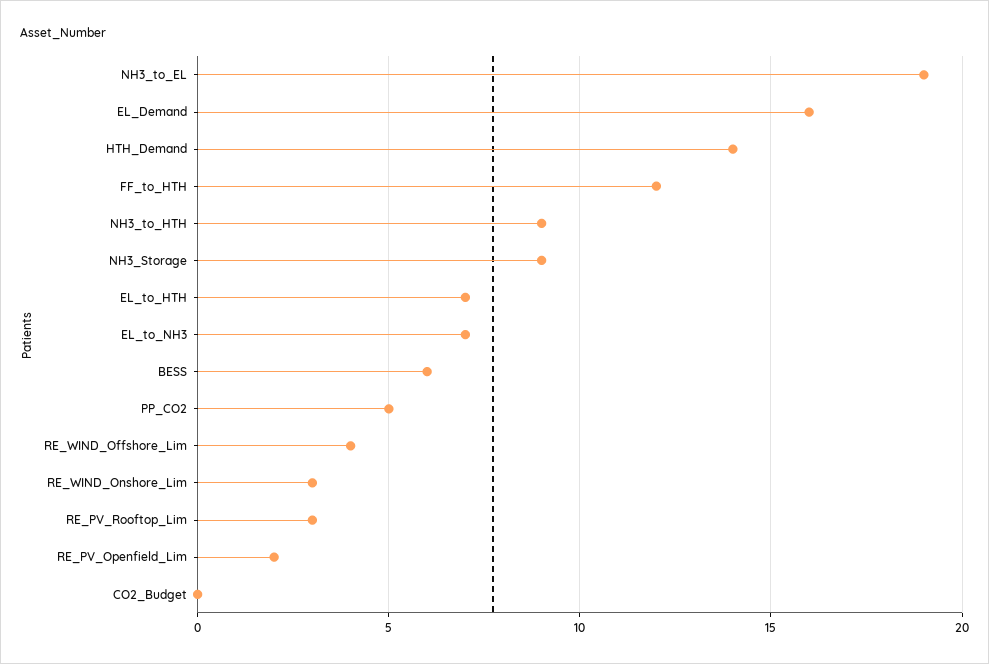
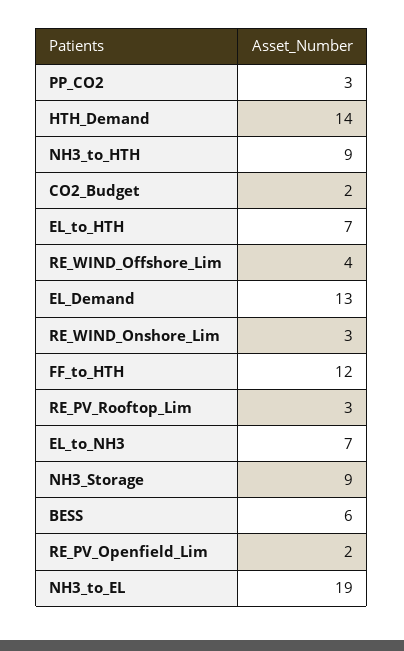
EL_Demand: 16 -> 13
PP_CO2: 5 -> 3
CO2_Budget: 0 -> 2

